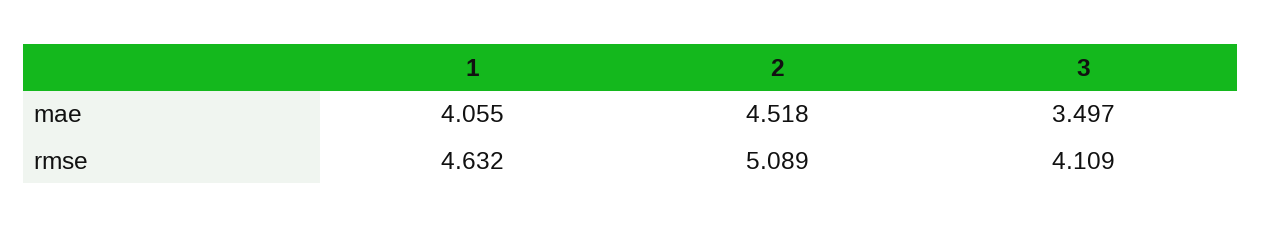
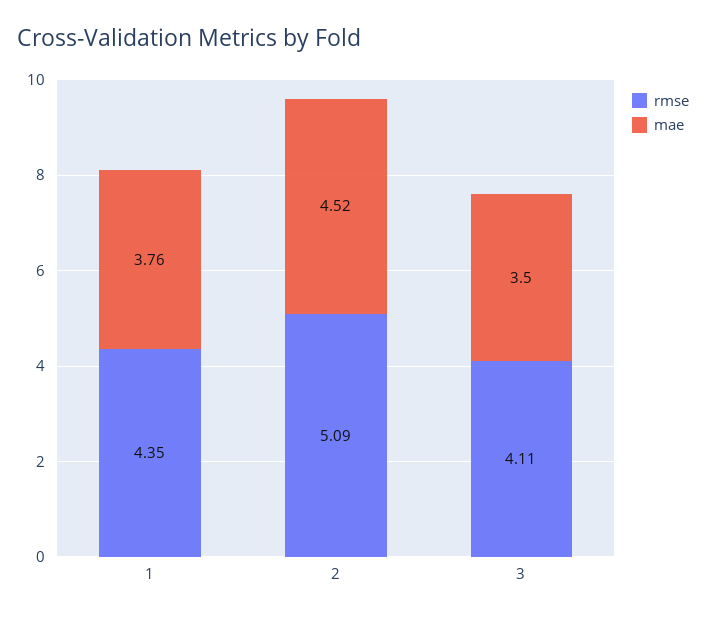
mae, 1: 4.055 -> 3.76
rmse, 1: 4.632 -> 4.35

